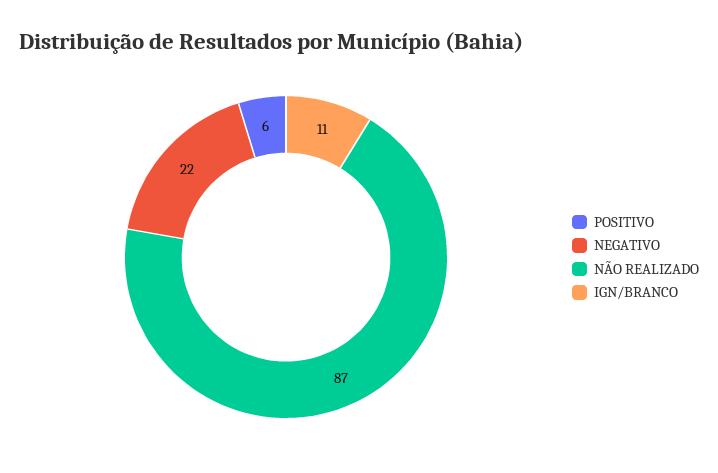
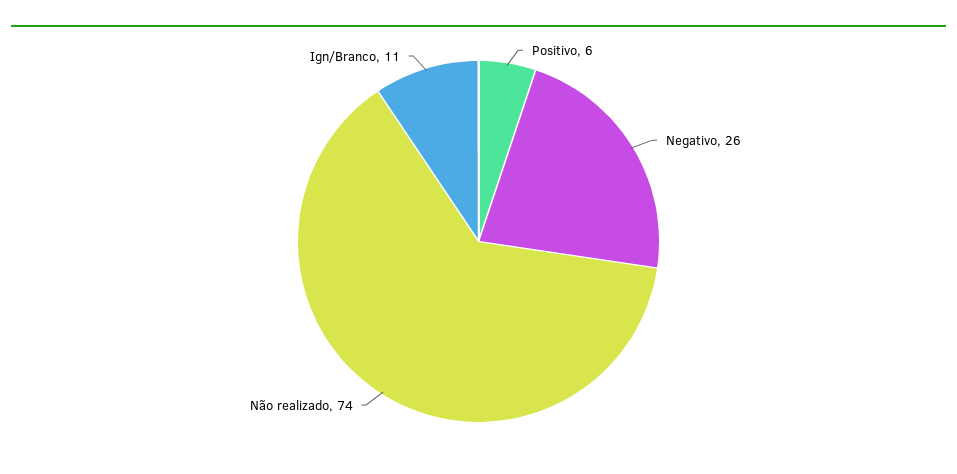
NEGATIVO: 22 -> 26
NÃO REALIZADO: 87 -> 74

